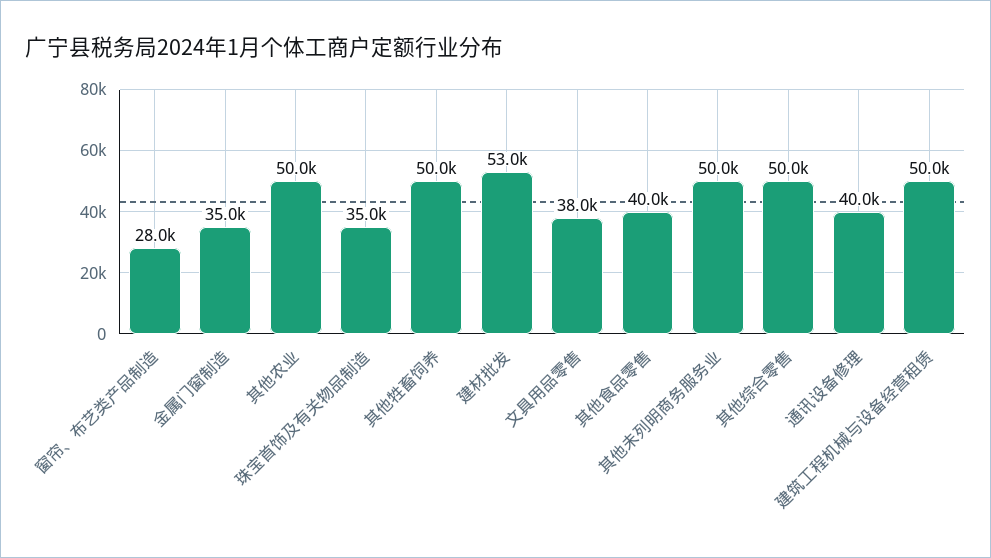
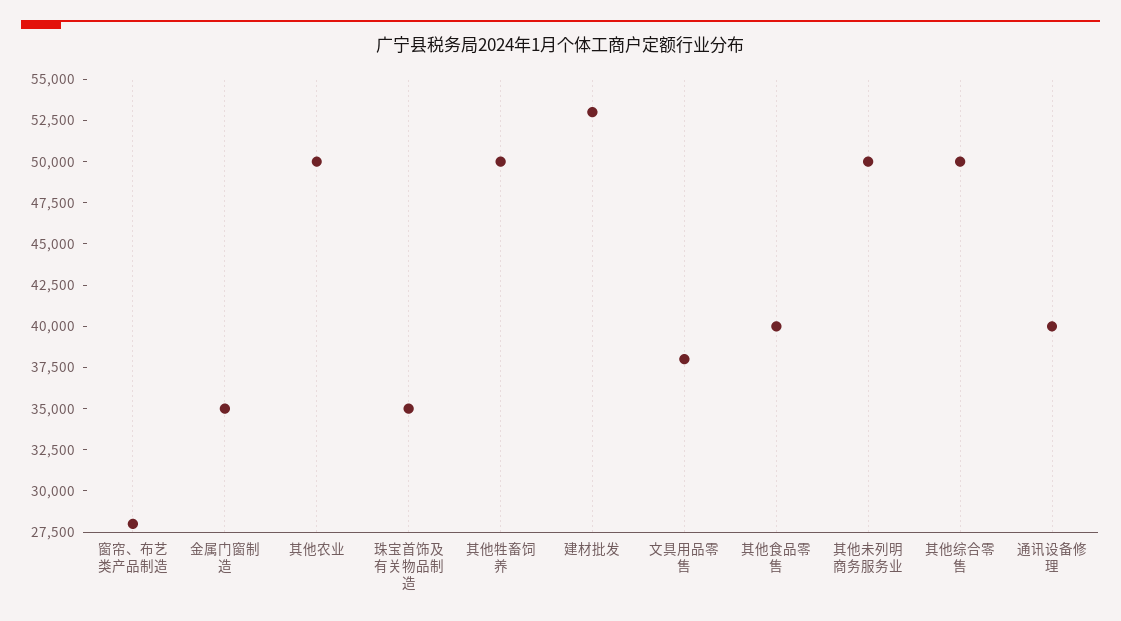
建筑工程机械与设备经营租赁: 50000 -> none

